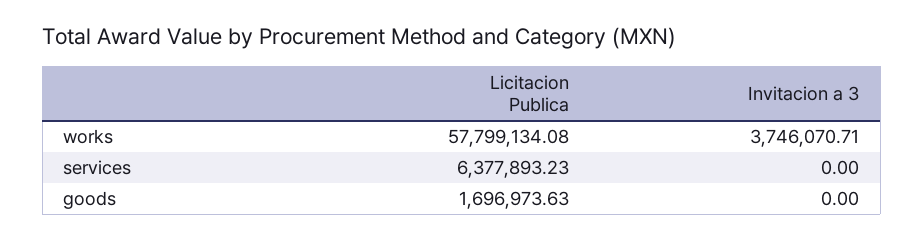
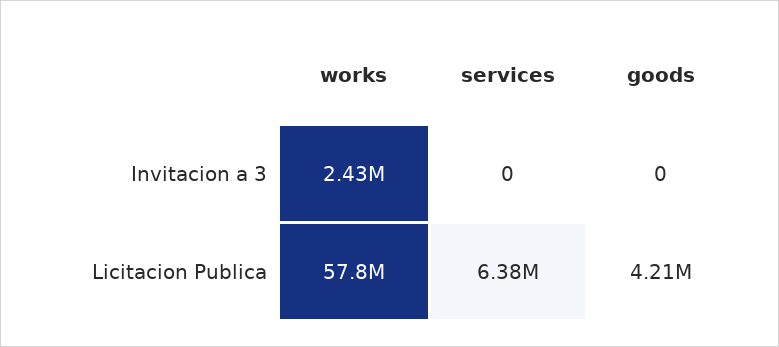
Invitacion a 3, works: 3746070.71 -> 2430000
Licitacion Publica, goods: 1696973.63 -> 4210000

